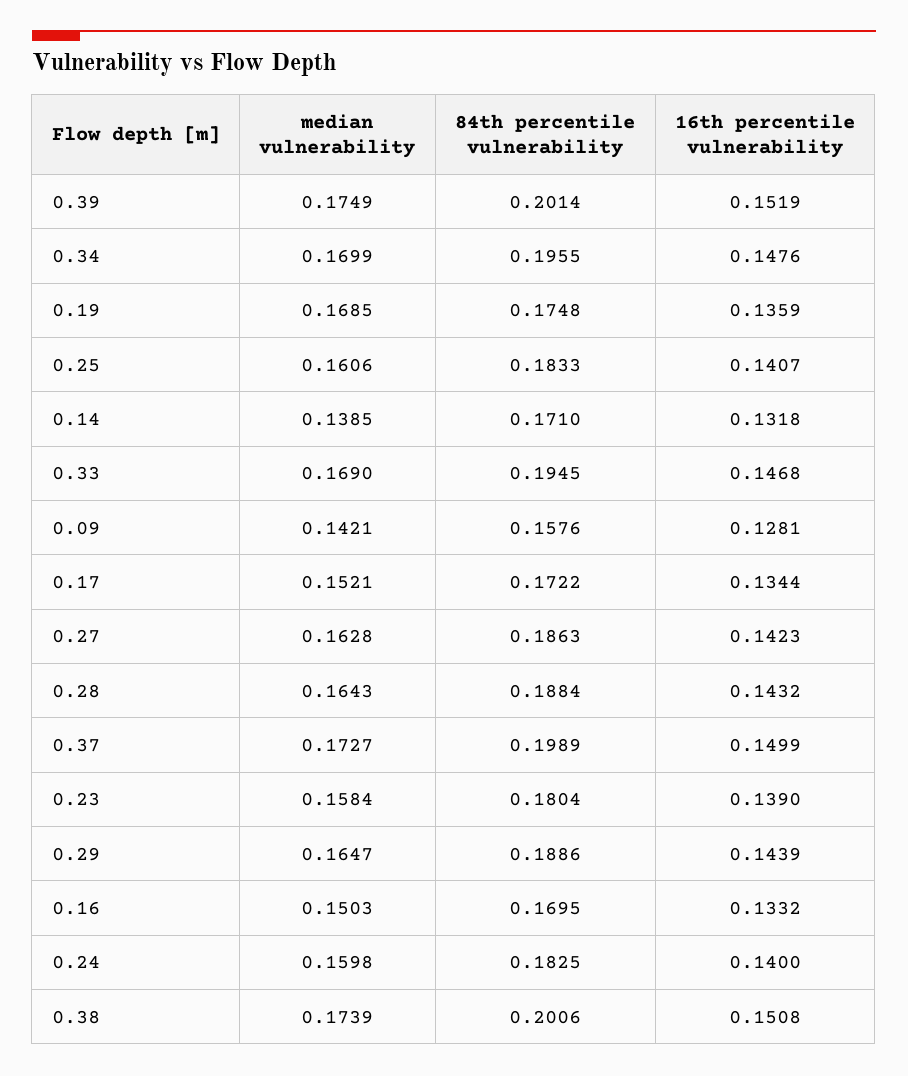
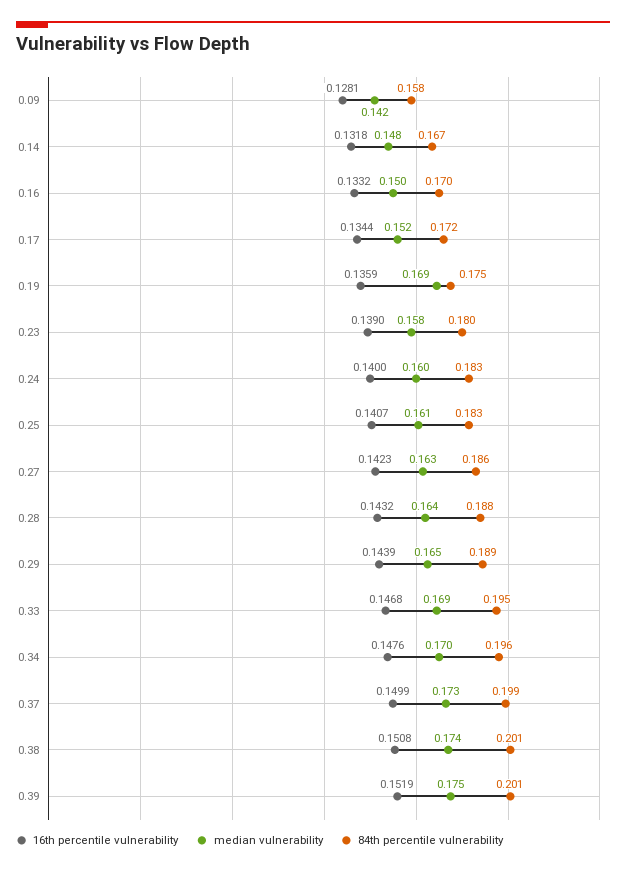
median vulnerability, 0.14: 0.1385 -> 0.148
84th percentile vulnerability, 0.14: 0.171 -> 0.167

